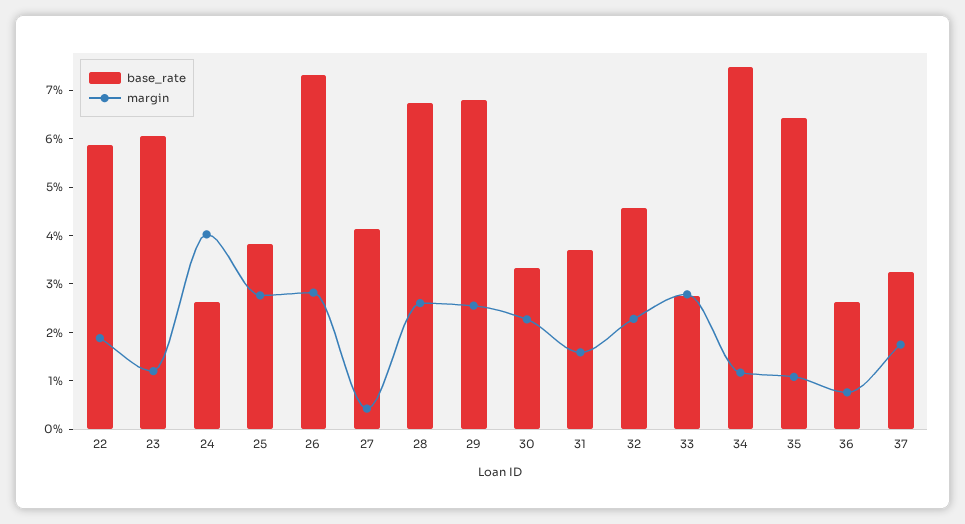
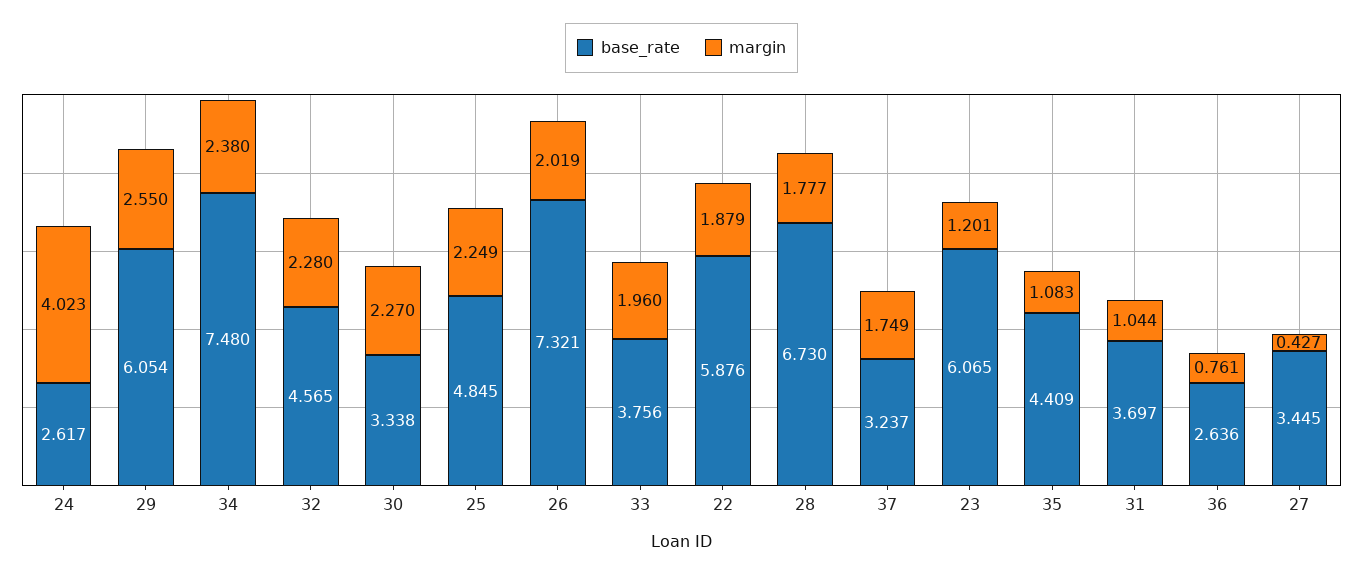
base_rate, 25: 3.8 -> 4.845
margin, 25: 2.8 -> 2.249
margin, 26: 2.8 -> 2.019
base_rate, 27: 4.2 -> 3.445
margin, 28: 2.6 -> 1.777
base_rate, 29: 6.8 -> 6.054
margin, 31: 1.6 -> 1.044
base_rate, 33: 2.8 -> 3.756
margin, 33: 2.8 -> 1.96
margin, 34: 1.2 -> 2.38
base_rate, 35: 6.4 -> 4.409

